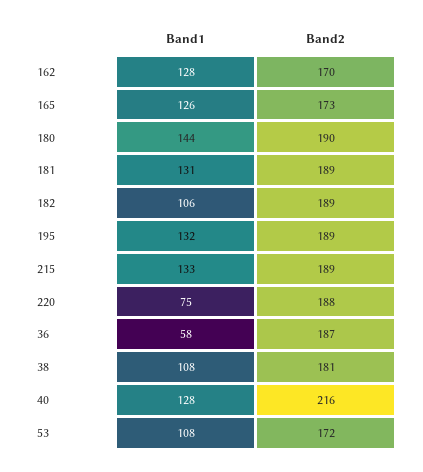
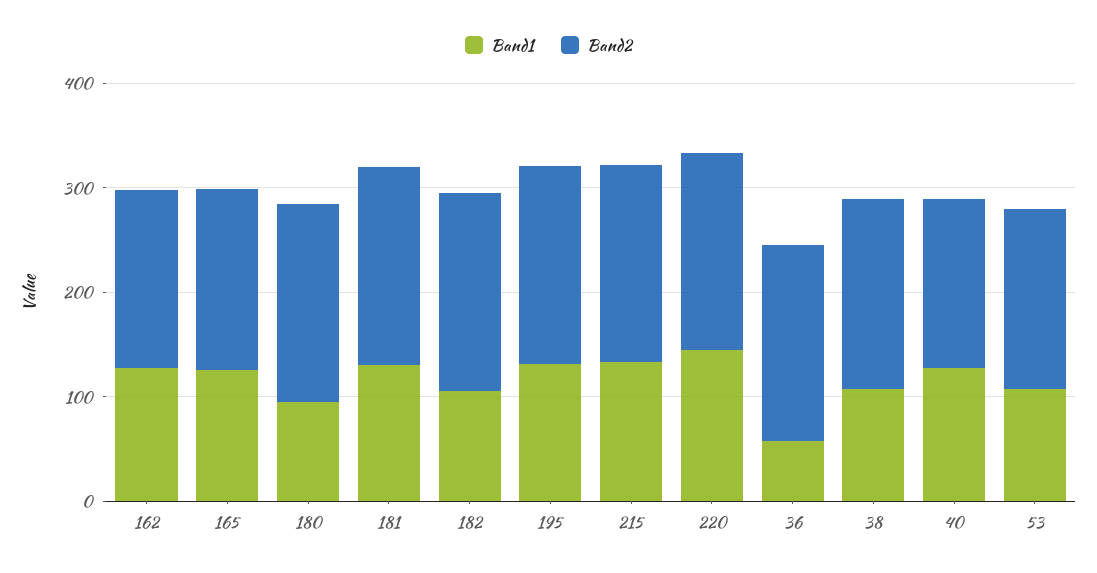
Band1, 180: 144 -> 100
Band1, 220: 75 -> 140
Band2, 40: 216 -> 160

